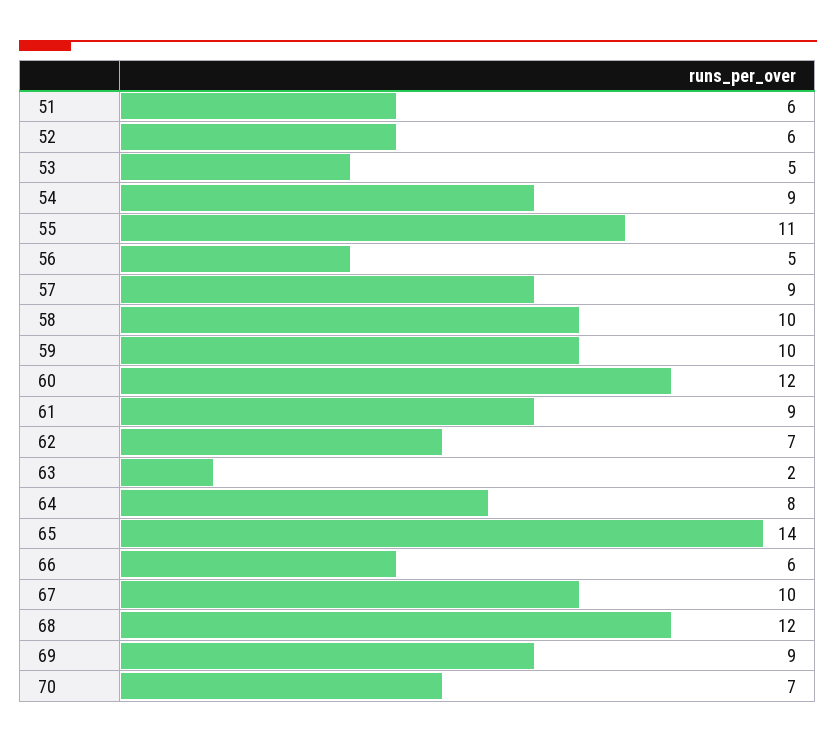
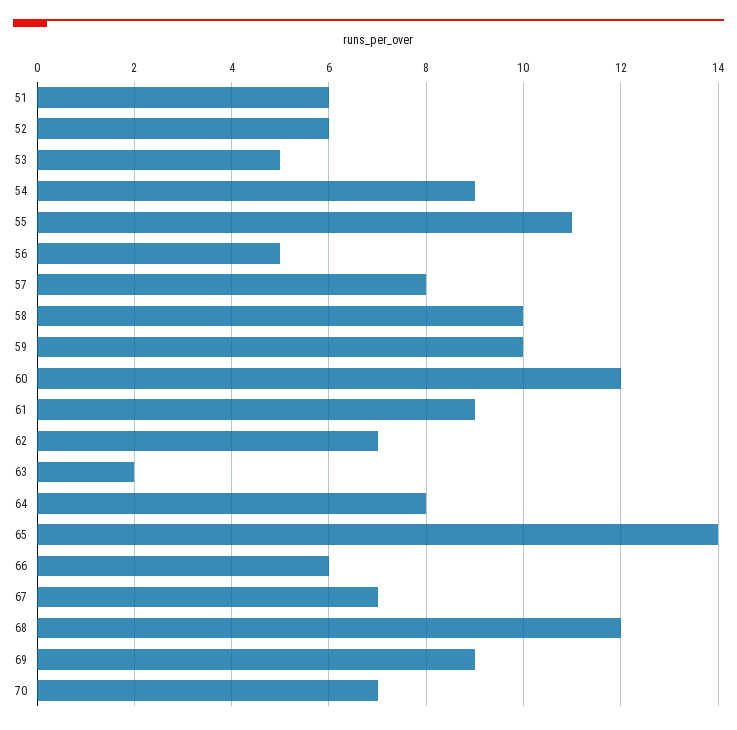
57: 9 -> 8
67: 10 -> 7

